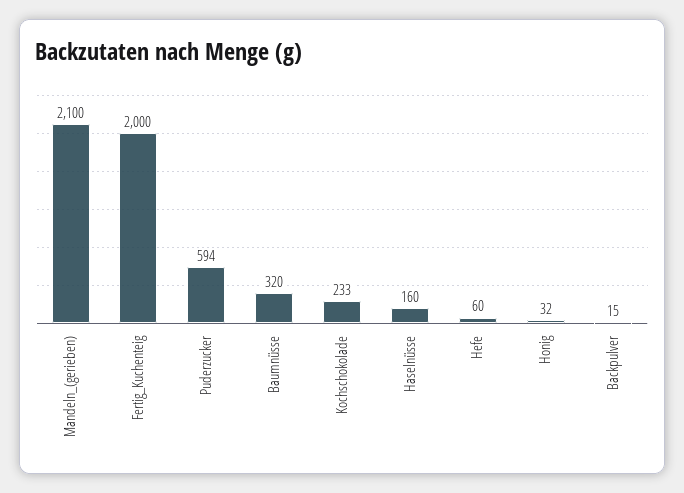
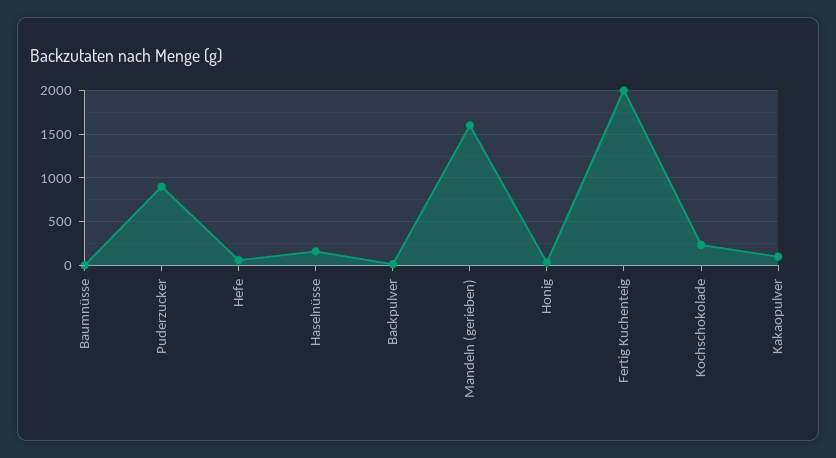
Mandeln_(gerieben): 2100 -> 1600
Puderzucker: 594 -> 900
Baumnüsse: 320 -> 0
Kakaopulver: none -> 100

